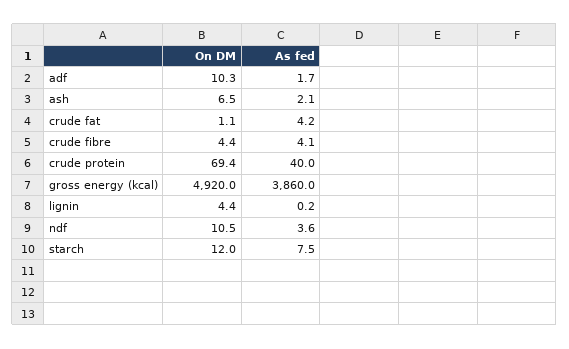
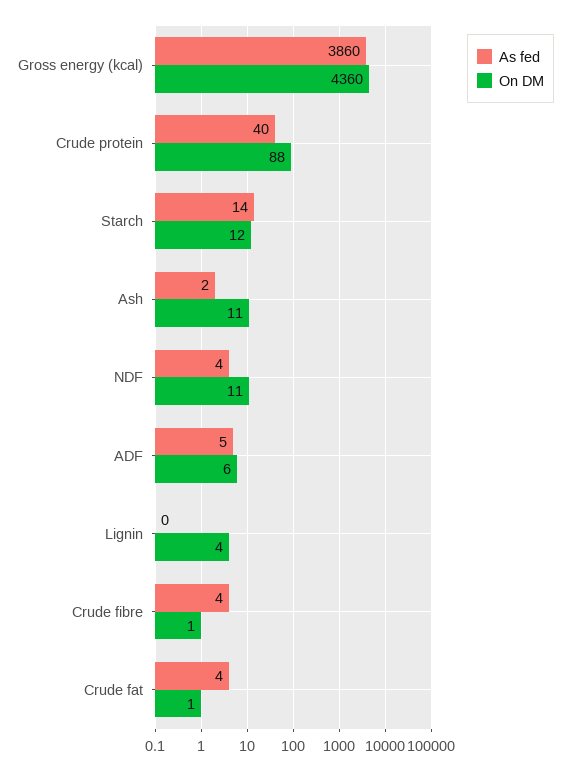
On DM, adf: 10.3 -> 6
As fed, adf: 1.7 -> 5
On DM, ash: 6.5 -> 11
On DM, crude fibre: 4.4 -> 1
On DM, crude protein: 69.4 -> 88
On DM, gross energy (kcal): 4920 -> 4360
As fed, starch: 7.5 -> 14

